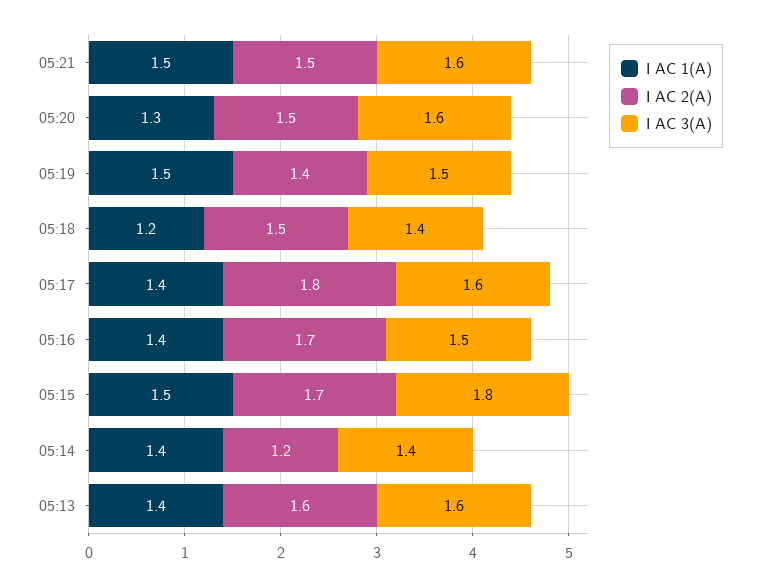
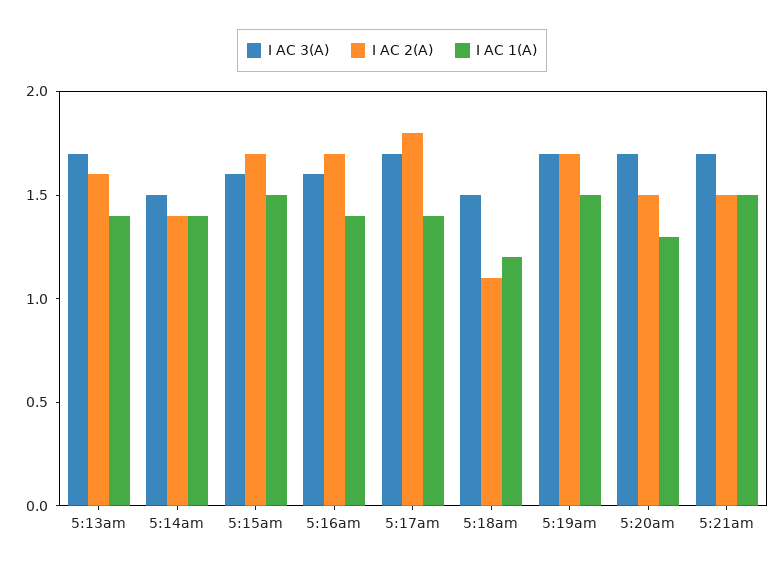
I AC 3(A), 05:21: 1.6 -> 1.7
I AC 3(A), 05:20: 1.6 -> 1.7
I AC 2(A), 05:19: 1.4 -> 1.7
I AC 3(A), 05:19: 1.5 -> 1.7
I AC 2(A), 05:18: 1.5 -> 1.1
I AC 3(A), 05:18: 1.4 -> 1.5
I AC 3(A), 05:17: 1.6 -> 1.7
I AC 3(A), 05:16: 1.5 -> 1.6
I AC 3(A), 05:15: 1.8 -> 1.6
I AC 2(A), 05:14: 1.2 -> 1.4
I AC 3(A), 05:14: 1.4 -> 1.5
I AC 3(A), 05:13: 1.6 -> 1.7

